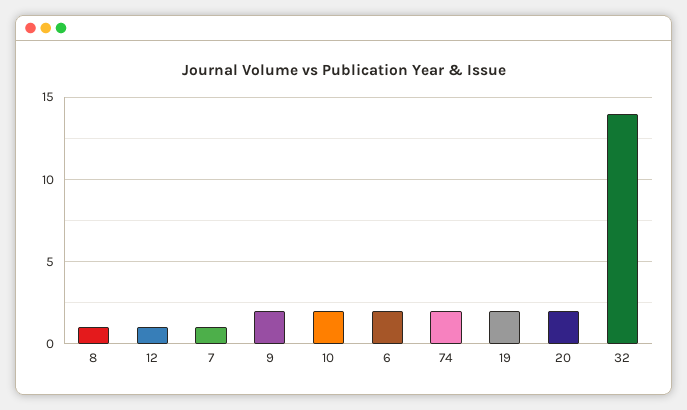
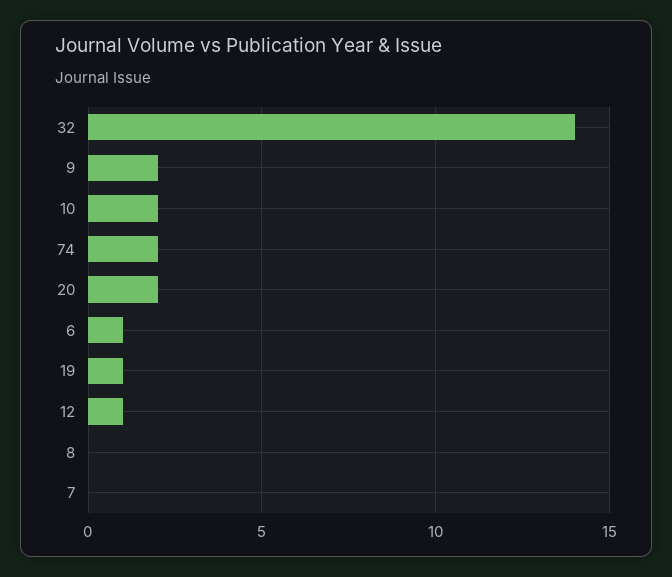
8: 1 -> 0
7: 1 -> 0
6: 2 -> 1
19: 2 -> 1

